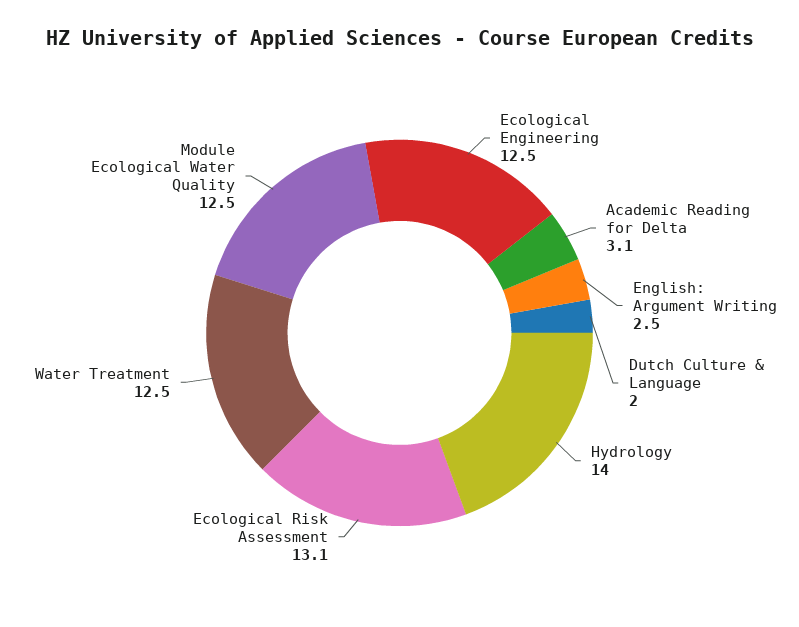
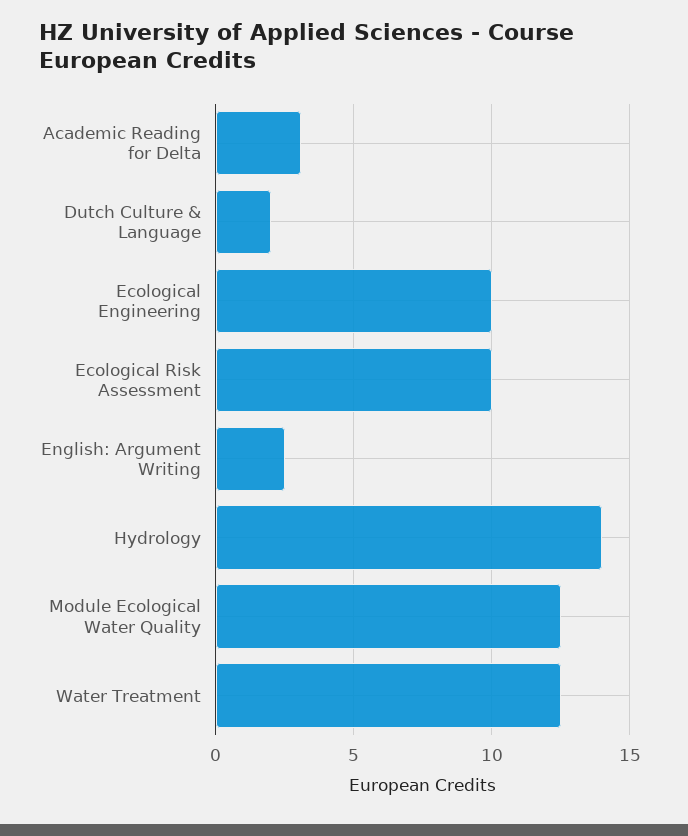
Ecological Engineering: 12.5 -> 10
Ecological Risk Assessment: 13.1 -> 10

